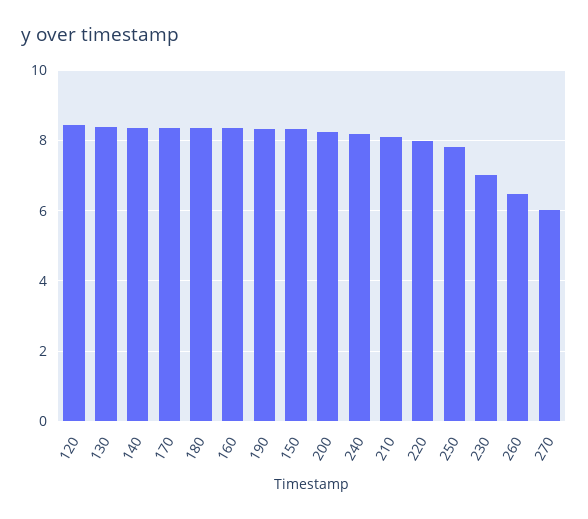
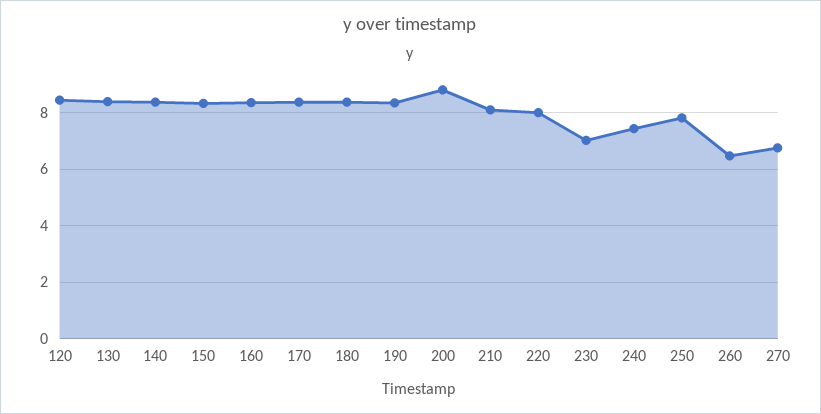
200: 8.2 -> 8.75
240: 8.2 -> 7.5
270: 6 -> 6.75

